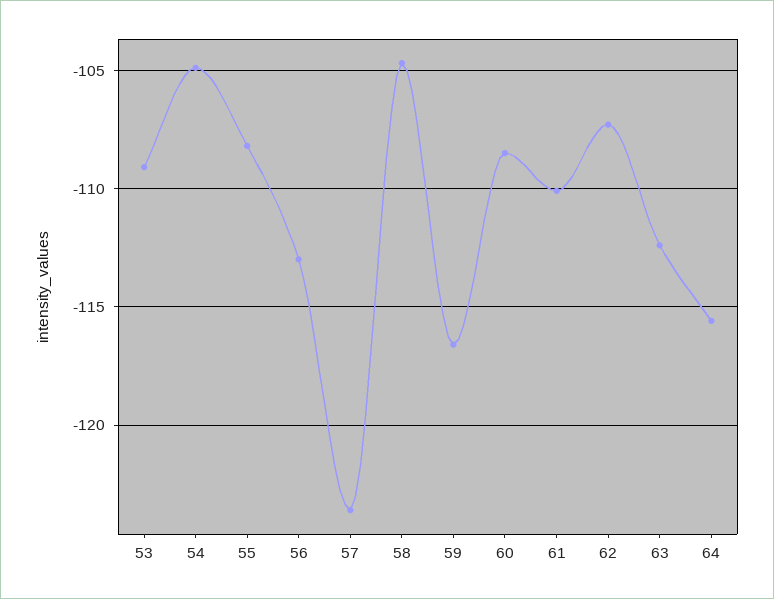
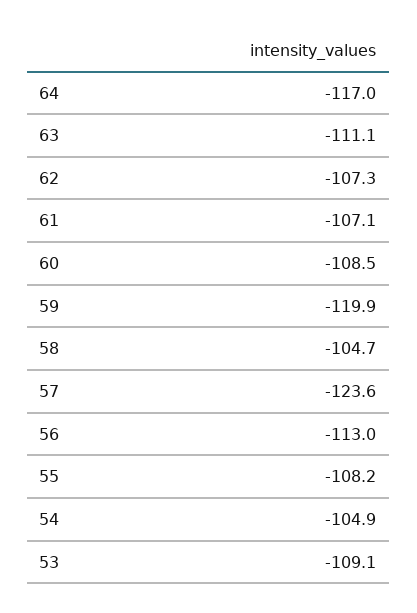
59: -116.5 -> -119.9
61: -110 -> -107.1
63: -112.5 -> -111.1
64: -115.5 -> -117

